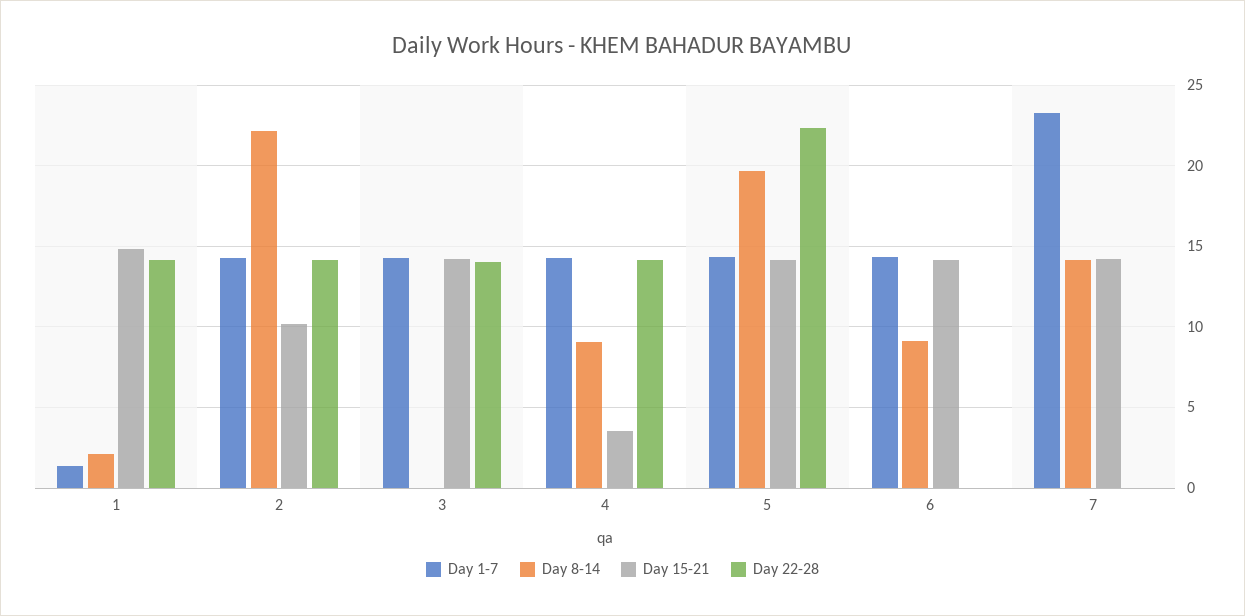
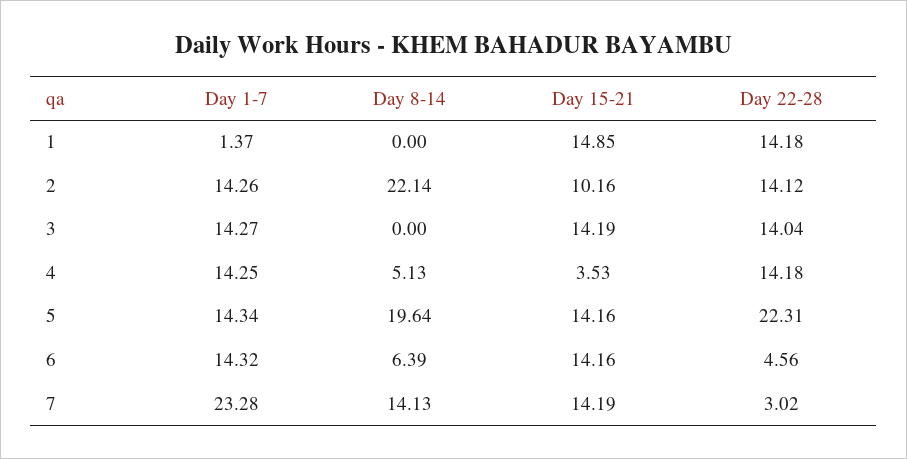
Day 8-14, 1: 2 -> 0
Day 8-14, 4: 9 -> 5.13
Day 8-14, 6: 9 -> 6.39
Day 22-28, 6: 0 -> 4.56
Day 22-28, 7: 0 -> 3.02

